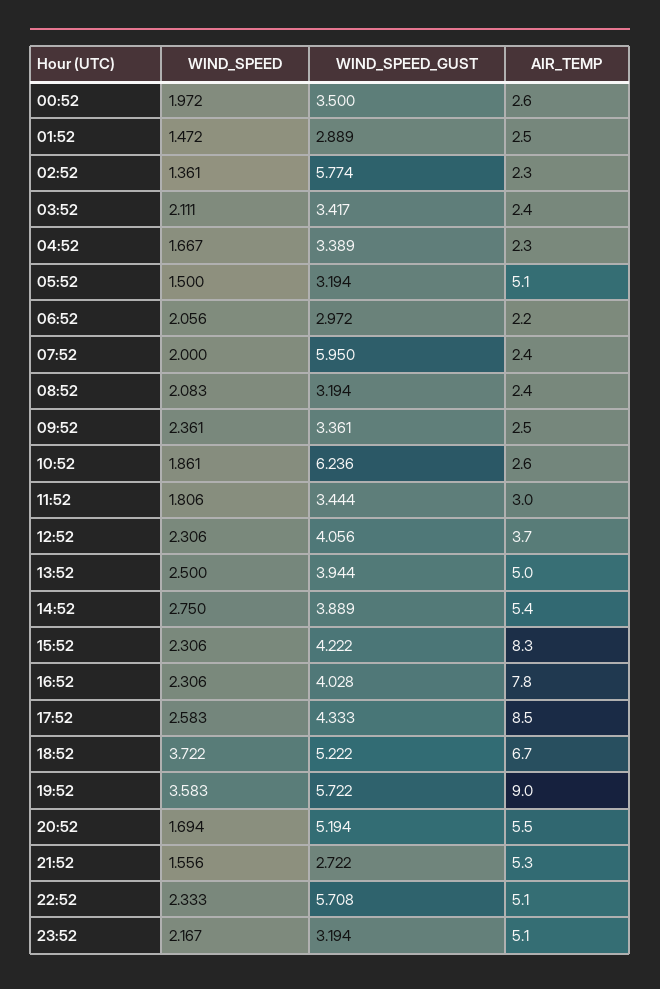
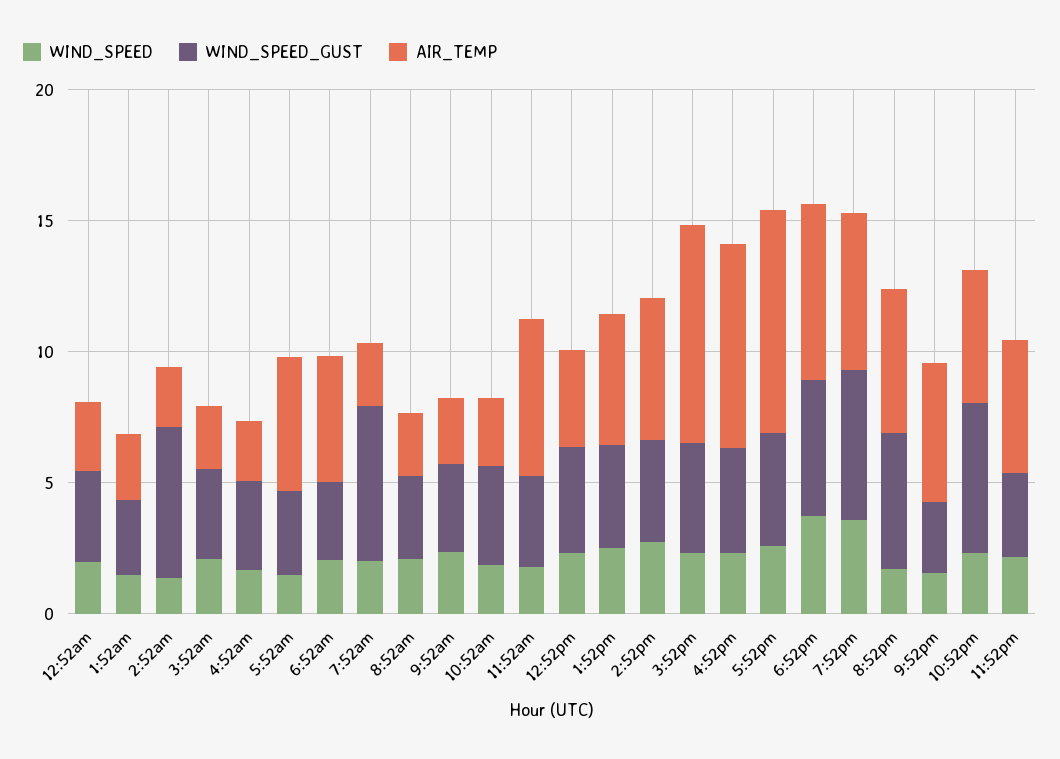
AIR_TEMP, 06:52: 2.2 -> 5
WIND_SPEED_GUST, 10:52: 6.236 -> 4
AIR_TEMP, 11:52: 3 -> 6
AIR_TEMP, 19:52: 9 -> 6

